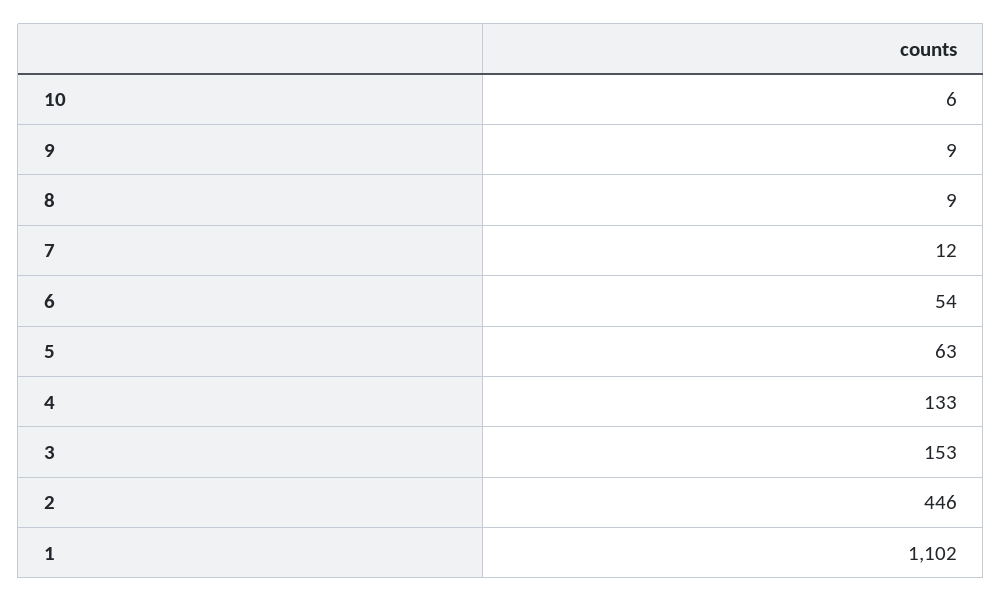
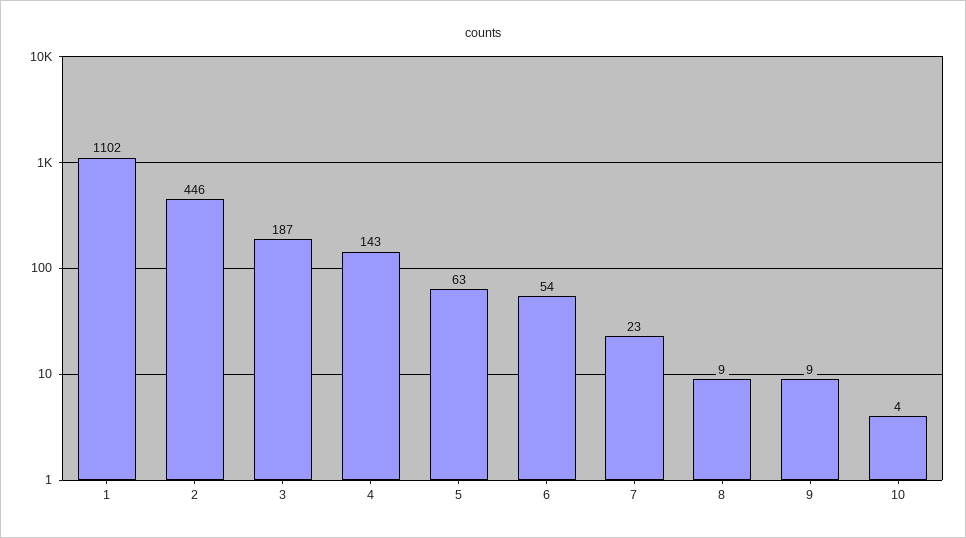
10: 6 -> 4
7: 12 -> 23
4: 133 -> 143
3: 153 -> 187

